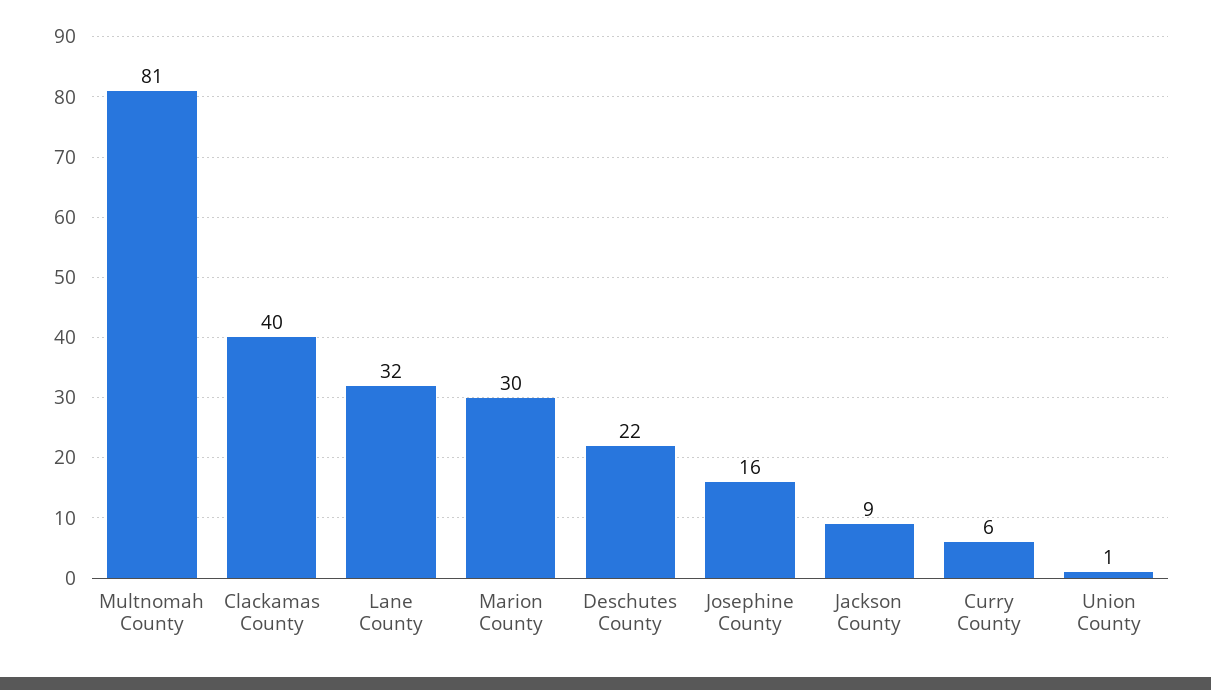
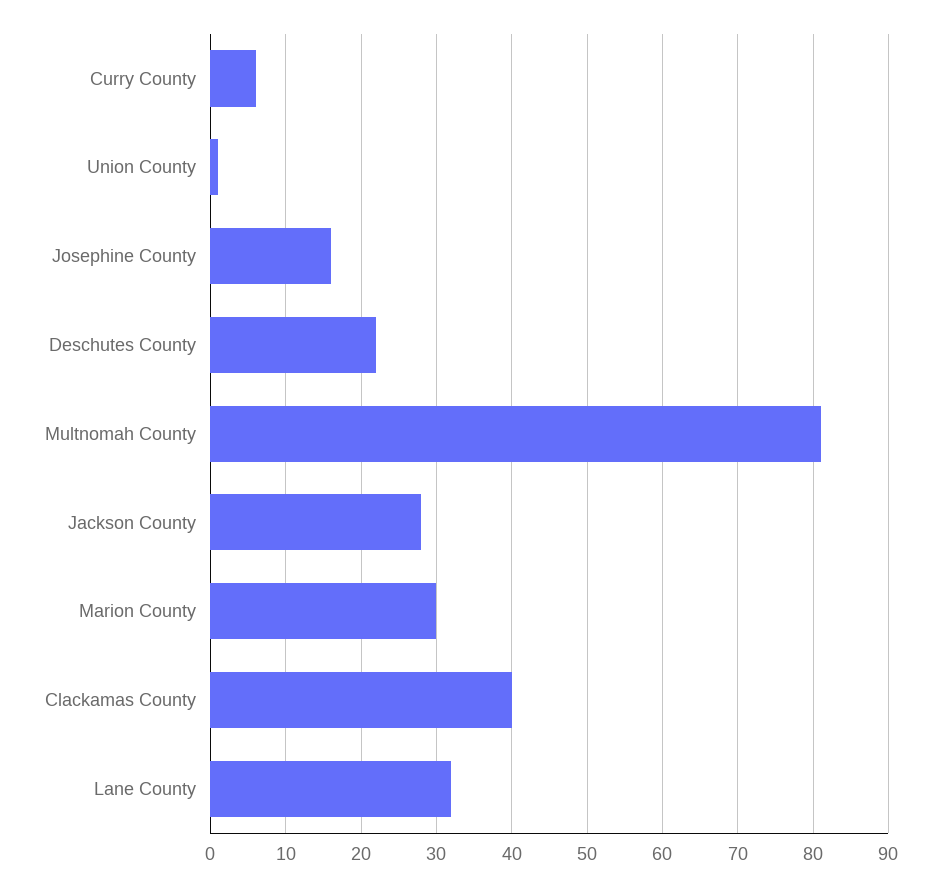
Jackson County: 9 -> 28

